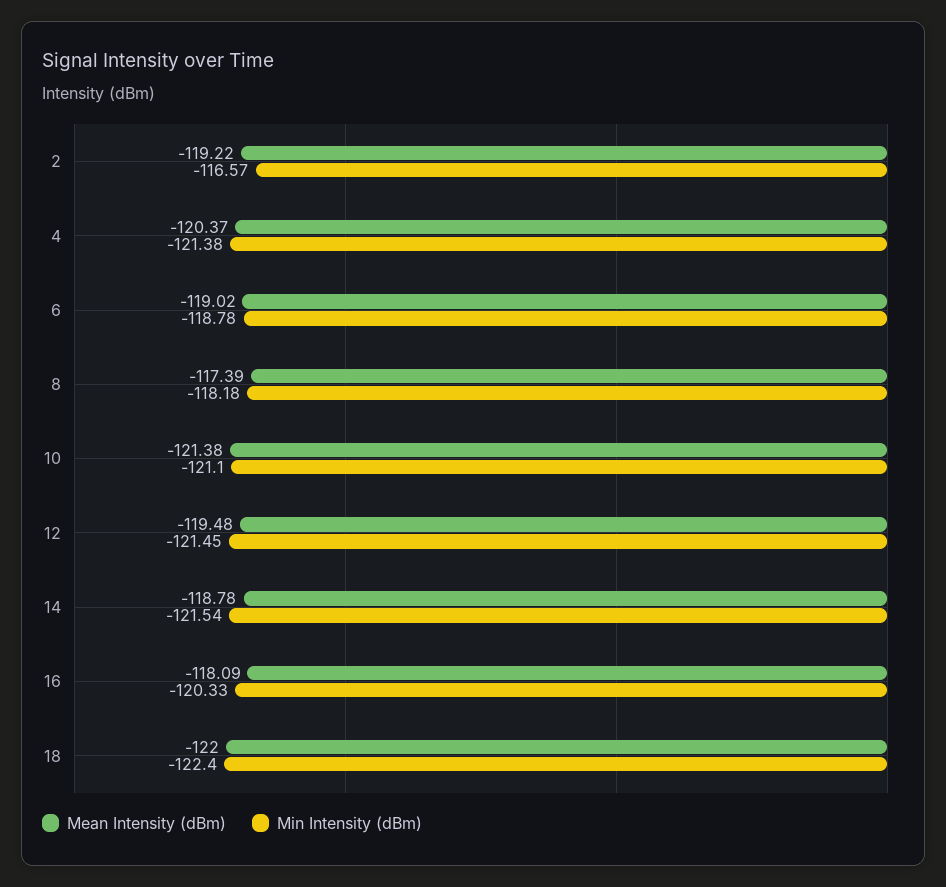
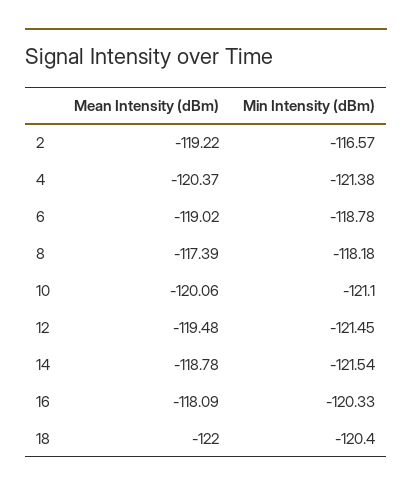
Mean Intensity (dBm), 10: -121.38 -> -120.06
Min Intensity (dBm), 18: -122.4 -> -120.4

